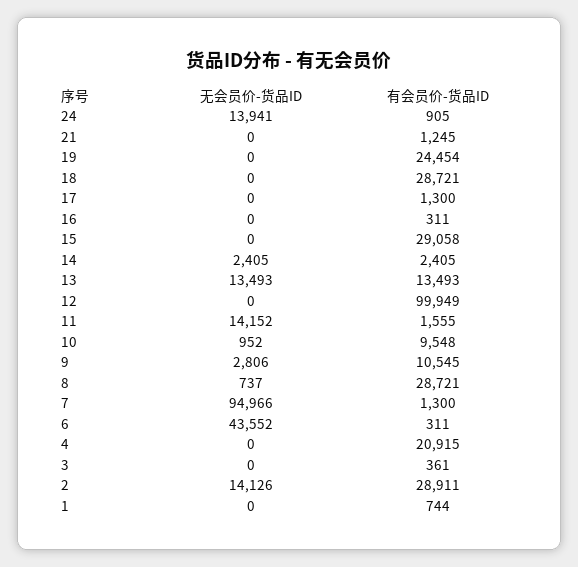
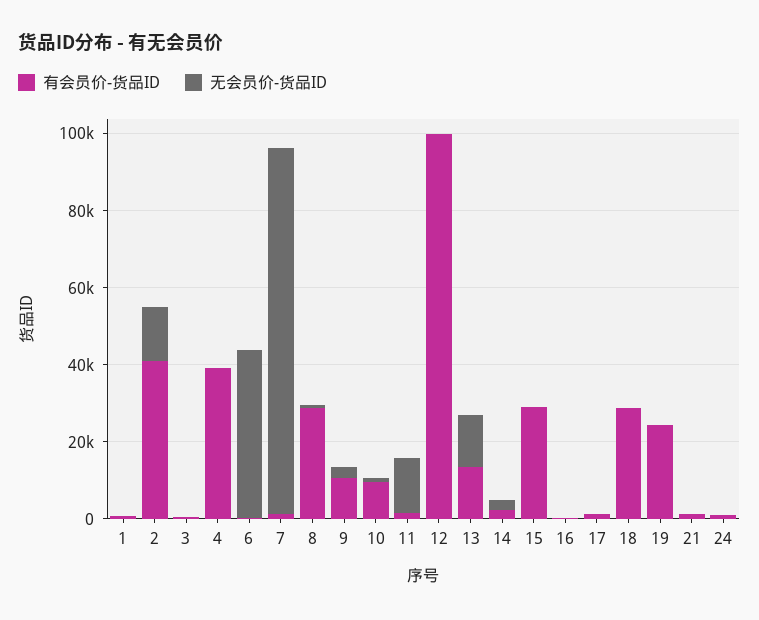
无会员价-货品ID, 24: 13941 -> 0
有会员价-货品ID, 4: 20915 -> 40000
有会员价-货品ID, 2: 28911 -> 40000

